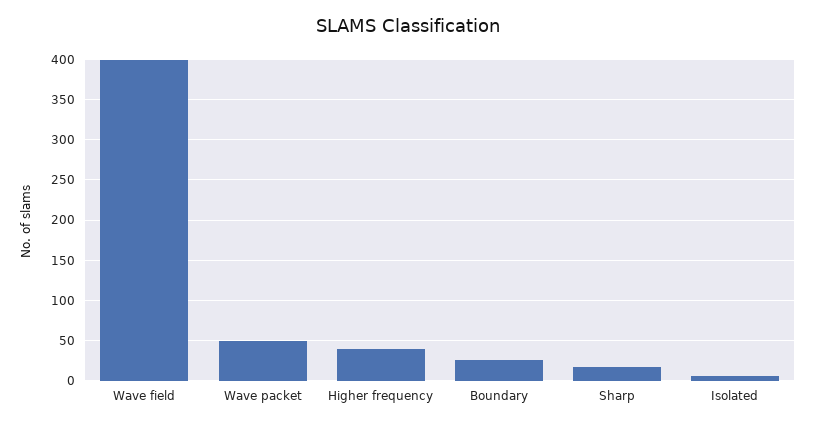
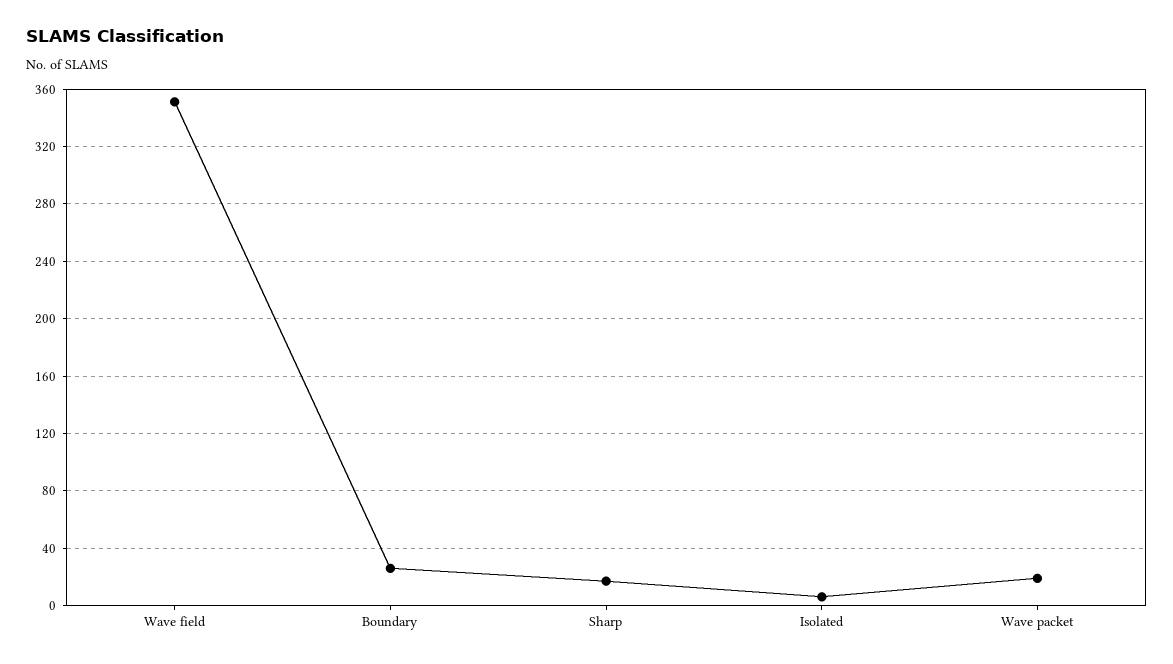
Wave field: 400 -> 350
Wave packet: 50 -> 20
Higher frequency: 40 -> none

